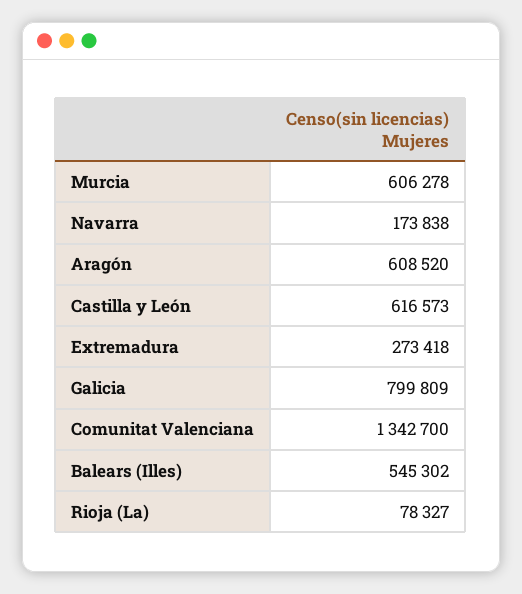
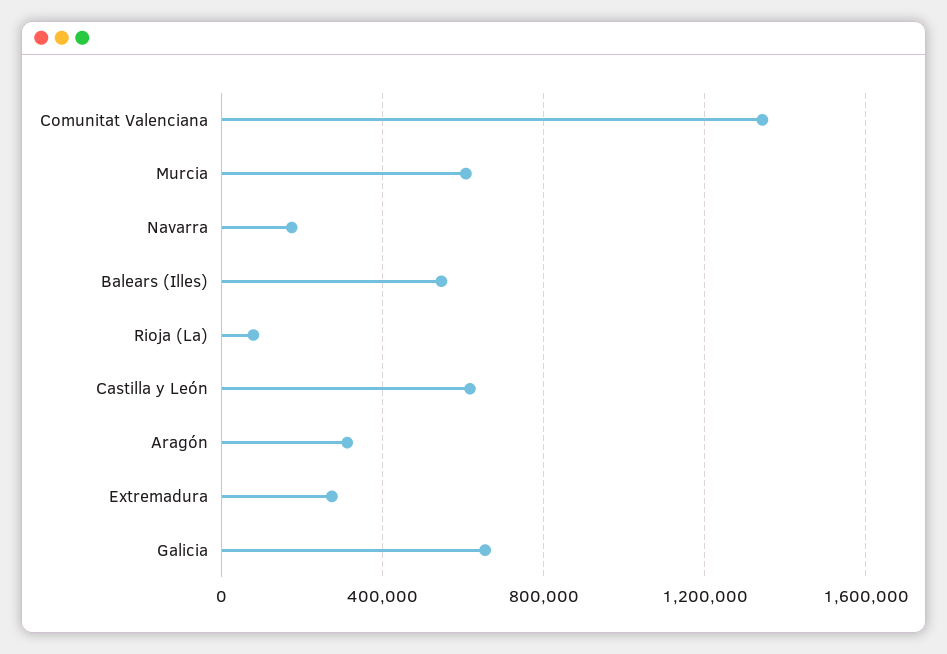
Aragón: 608520 -> 300000
Galicia: 799809 -> 650000

